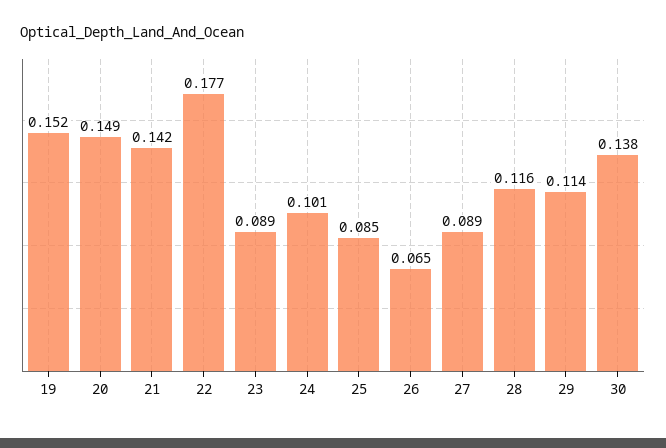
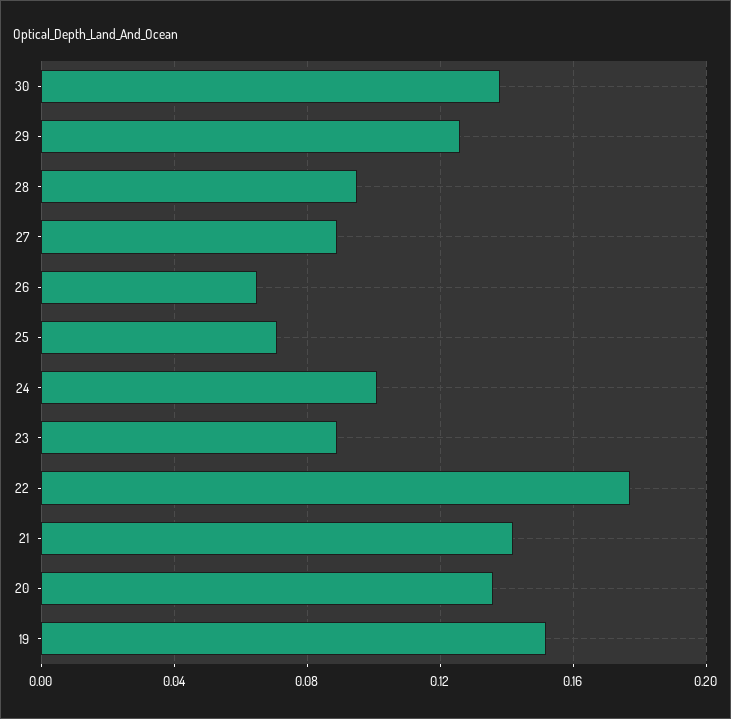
20: 0.149 -> 0.135
25: 0.085 -> 0.07
28: 0.116 -> 0.095
29: 0.114 -> 0.125

